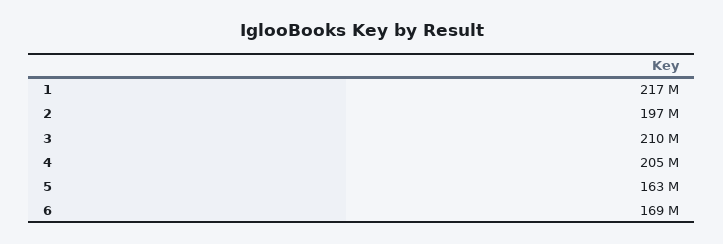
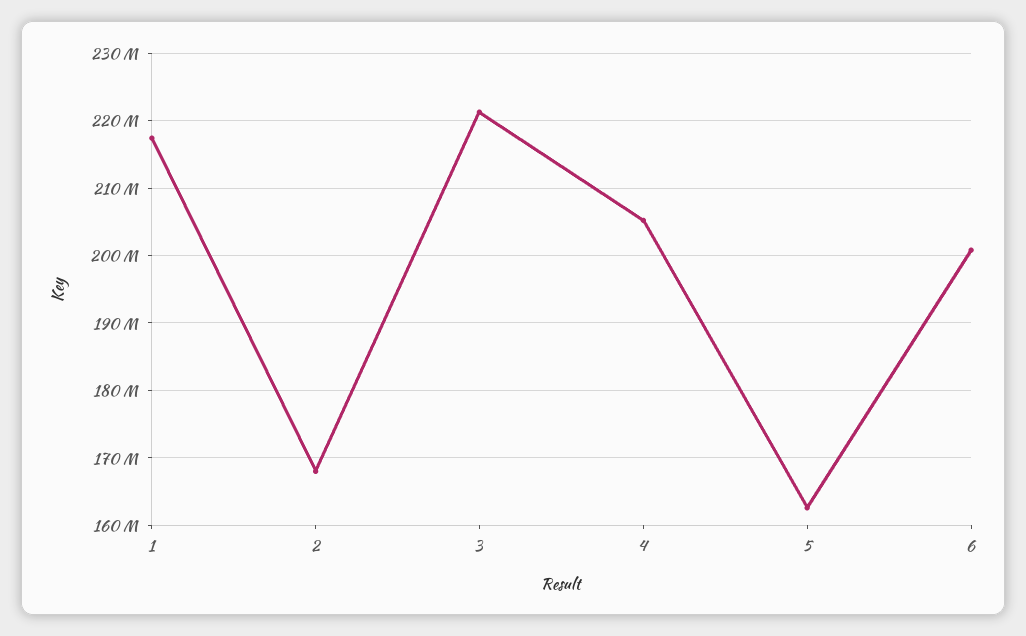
2: 197000000 -> 168000000
3: 210000000 -> 221000000
6: 169000000 -> 201000000

